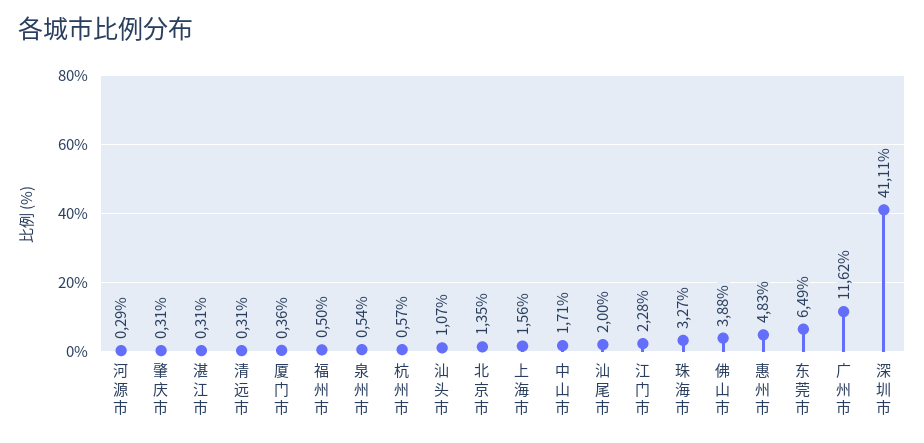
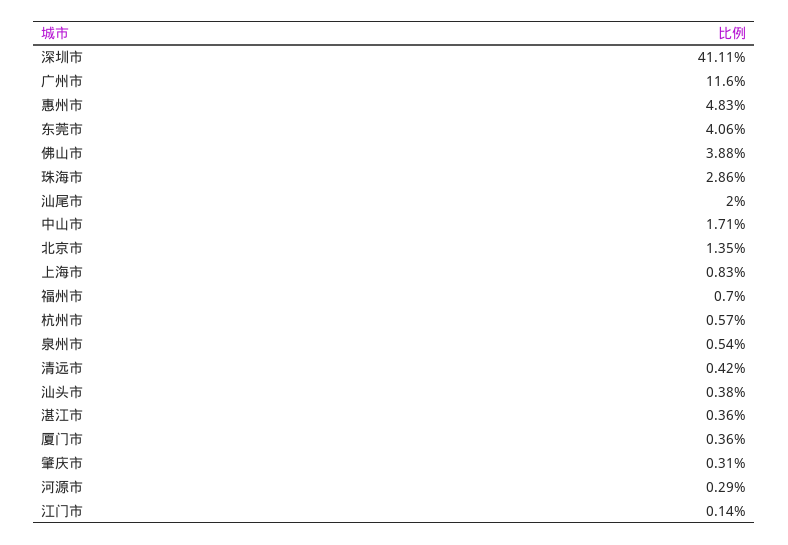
湛江市: 0.31 -> 0.36
清远市: 0.31 -> 0.42
福州市: 0.5 -> 0.7
汕头市: 1.07 -> 0.38
上海市: 1.56 -> 0.83
江门市: 2.28 -> 0.14
珠海市: 3.27 -> 2.86
东莞市: 6.49 -> 4.06
广州市: 11.62 -> 11.6

